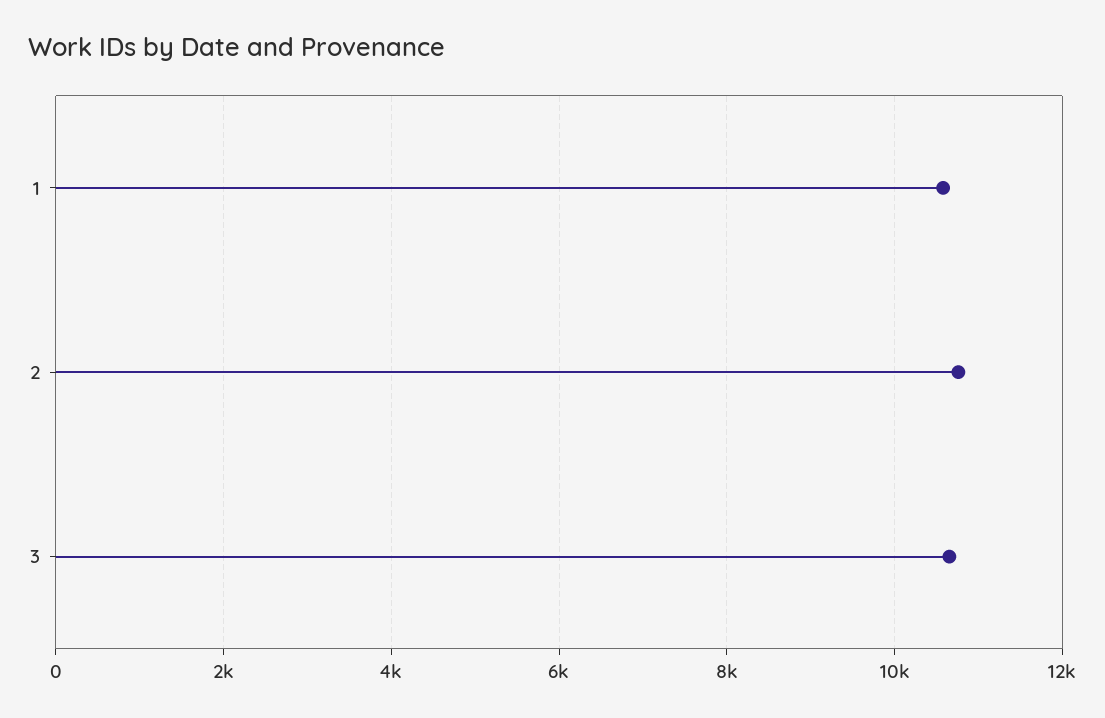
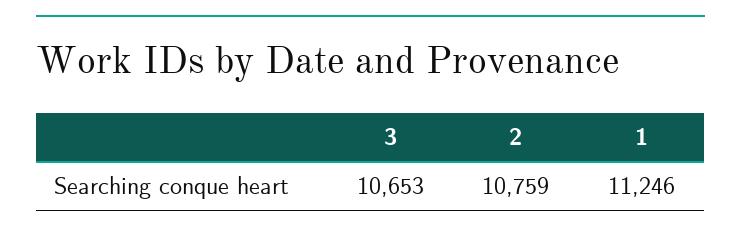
1: 10600 -> 11246

